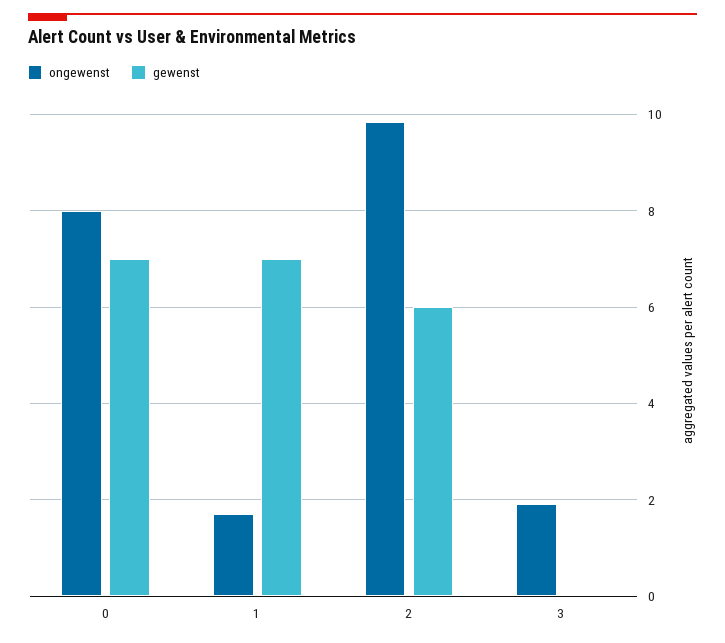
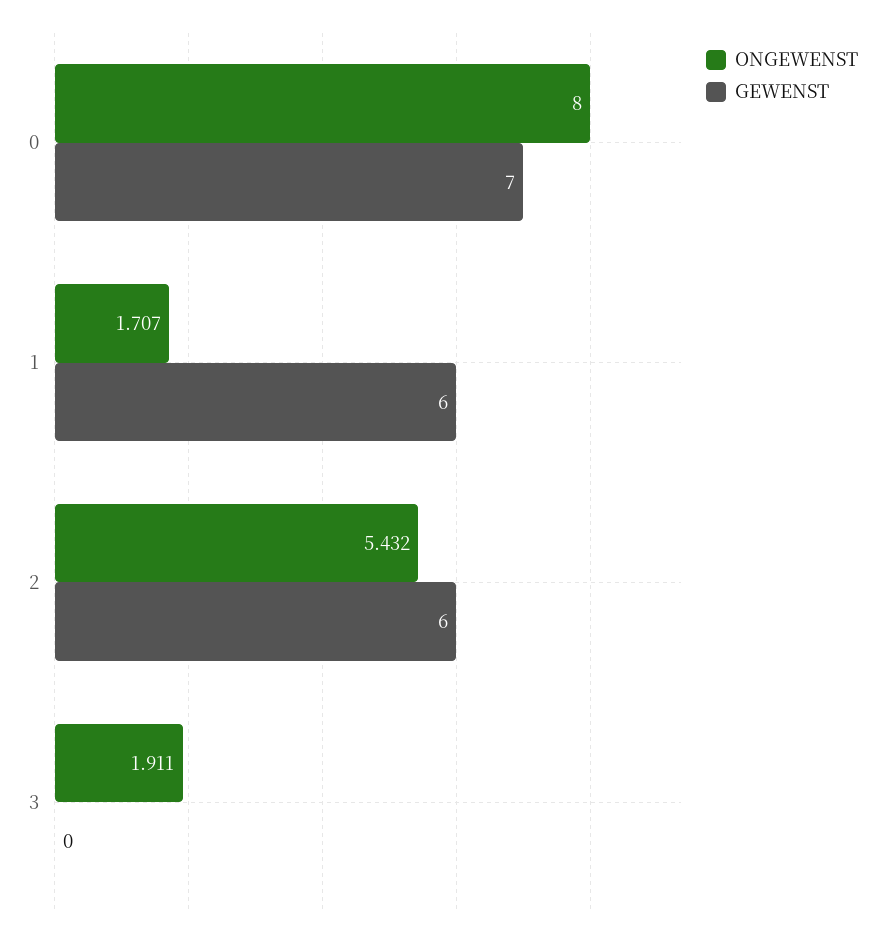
gewenst, 1: 7 -> 6
ongewenst, 2: 9.8 -> 5.432

